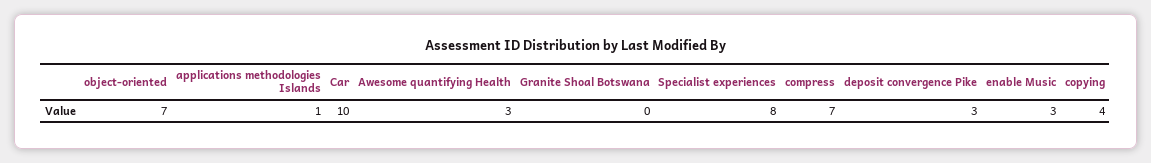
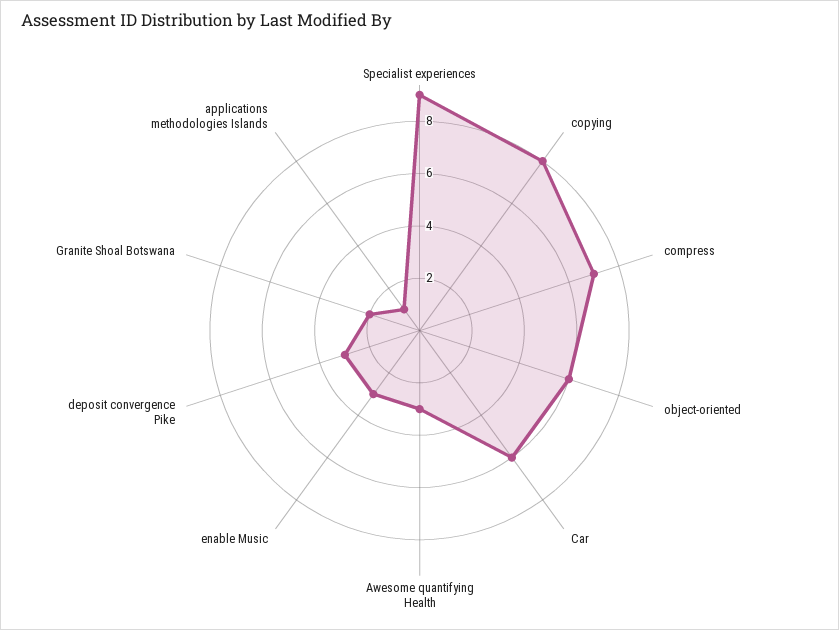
object-oriented: 7 -> 6
Car: 10 -> 6
Granite Shoal Botswana: 0 -> 2
Specialist experiences: 8 -> 9
copying: 4 -> 8

